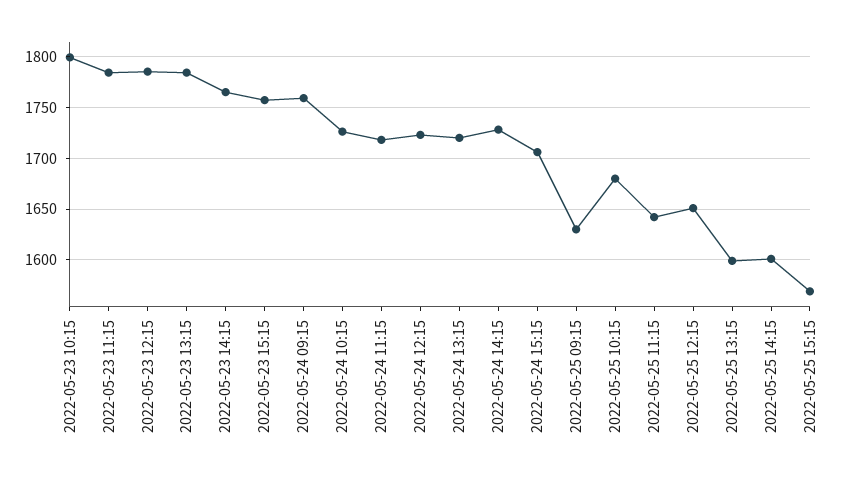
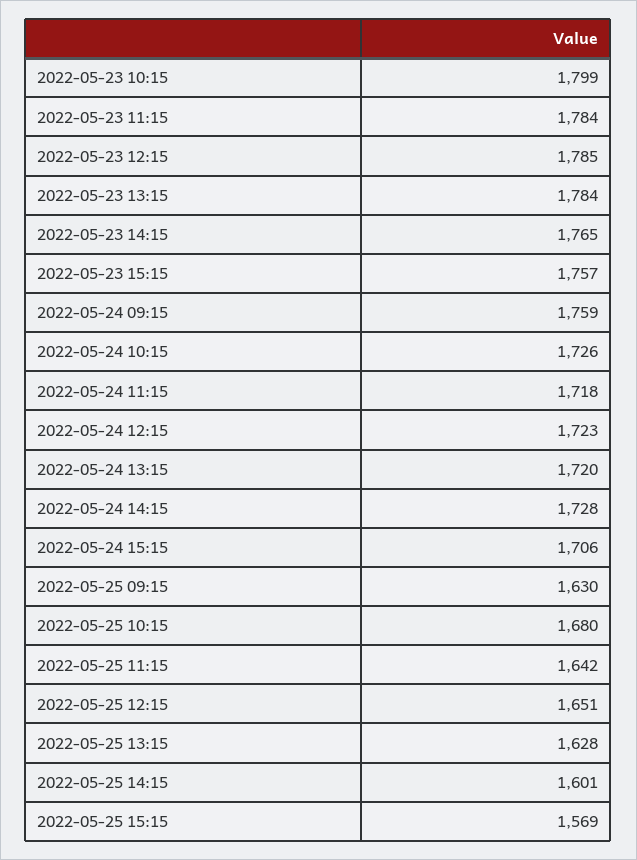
2022-05-25 13:15: 1600 -> 1628

